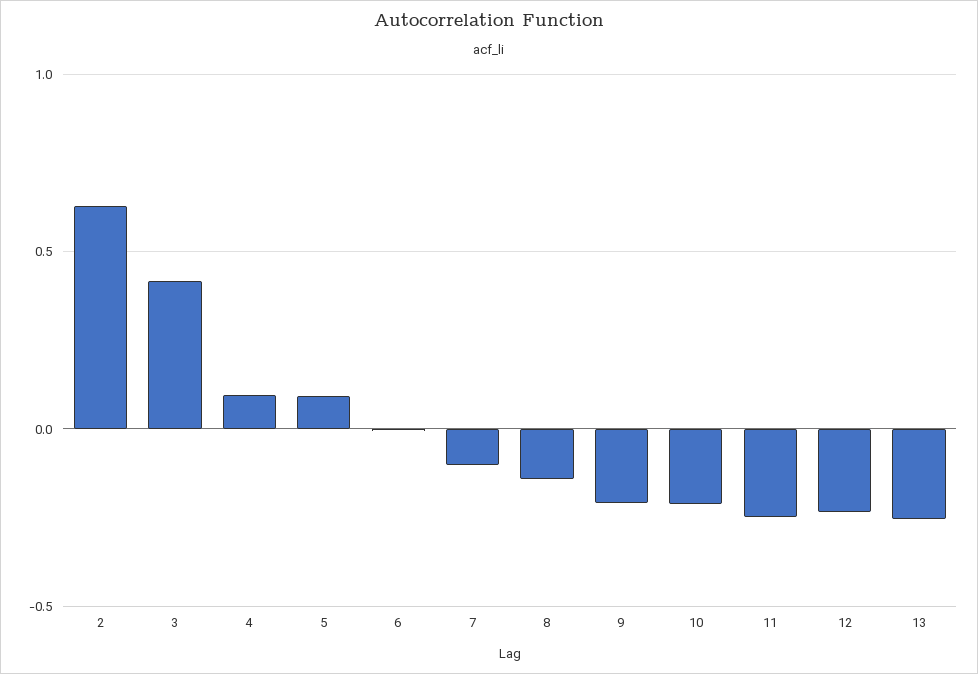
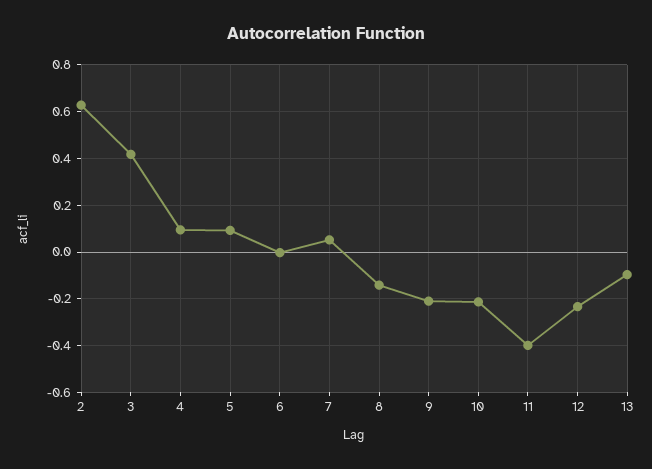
7: -0.1 -> 0.05
11: -0.25 -> -0.4
13: -0.25 -> -0.1

